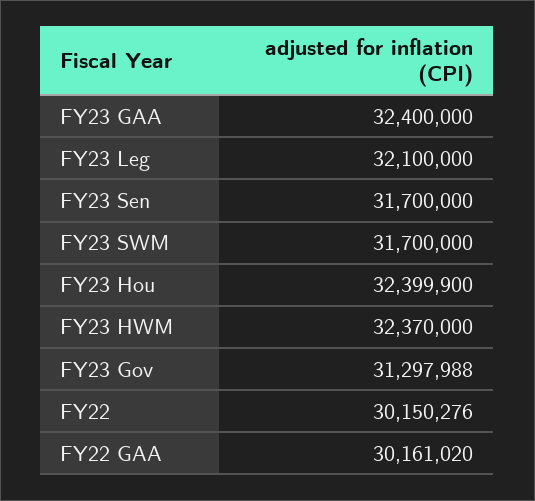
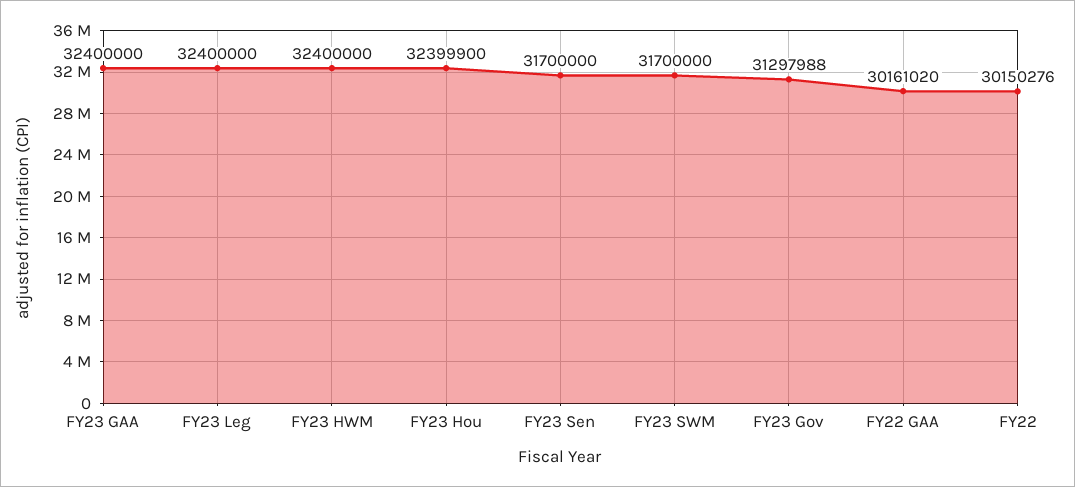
FY23 Leg: 32100000 -> 32400000
FY23 HWM: 32370000 -> 32400000

